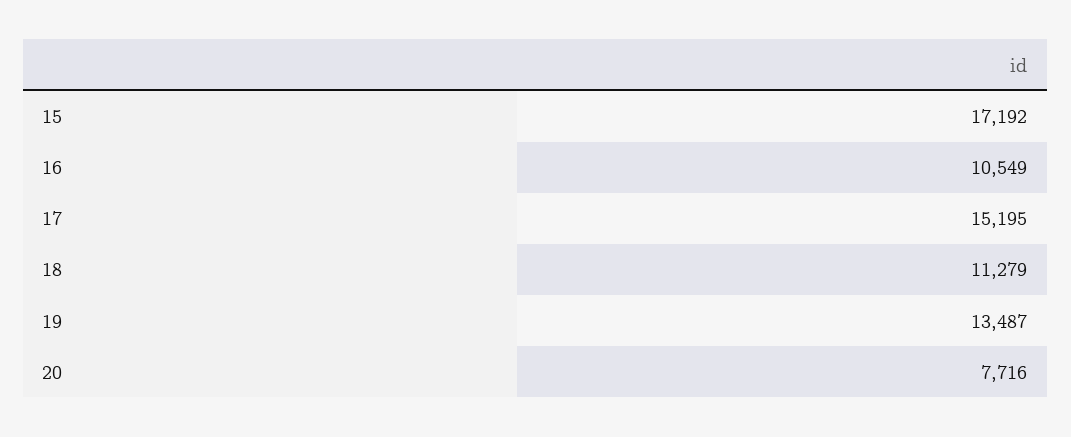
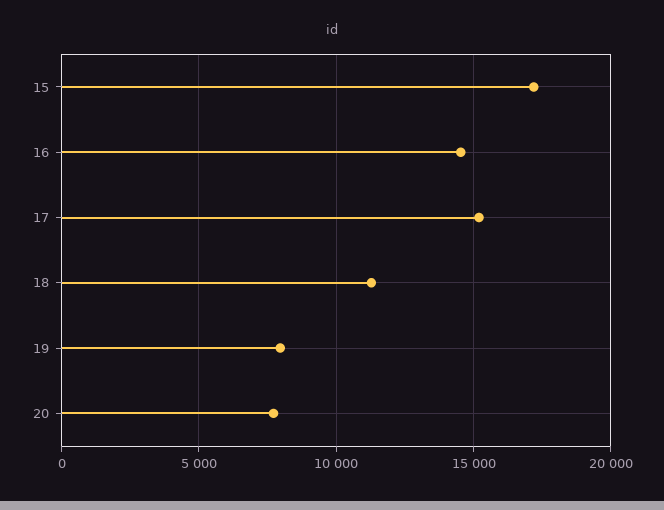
16: 10549 -> 14500
19: 13487 -> 8000

